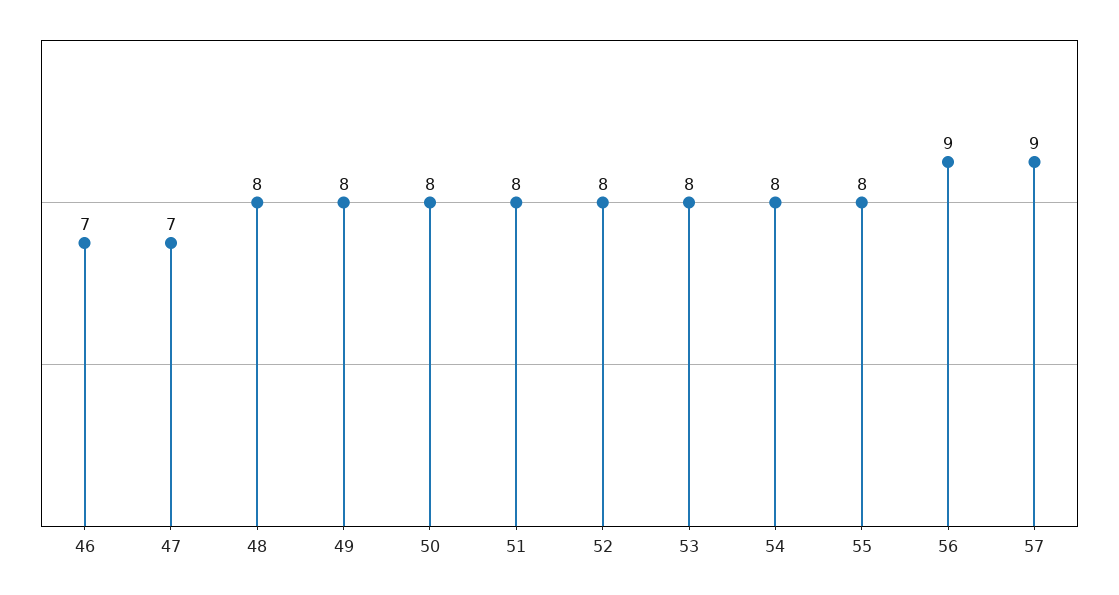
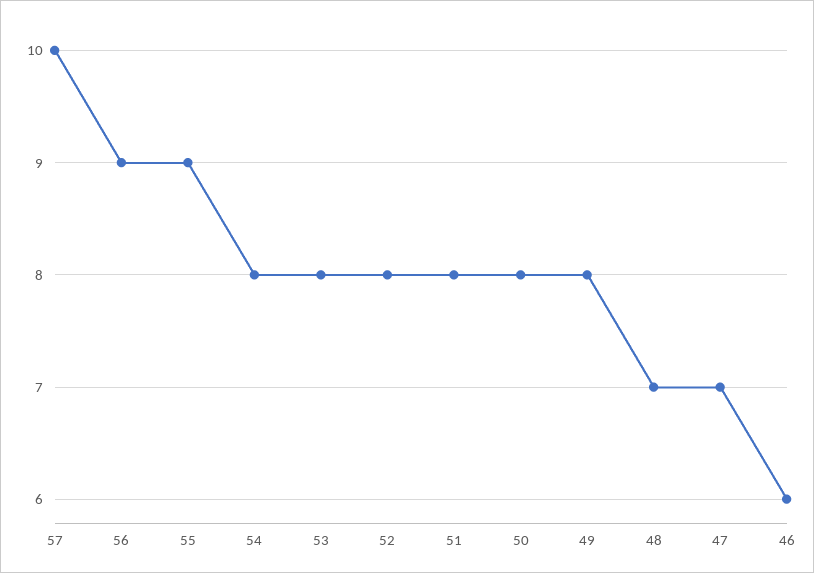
46: 7 -> 6
48: 8 -> 7
55: 8 -> 9
57: 9 -> 10

